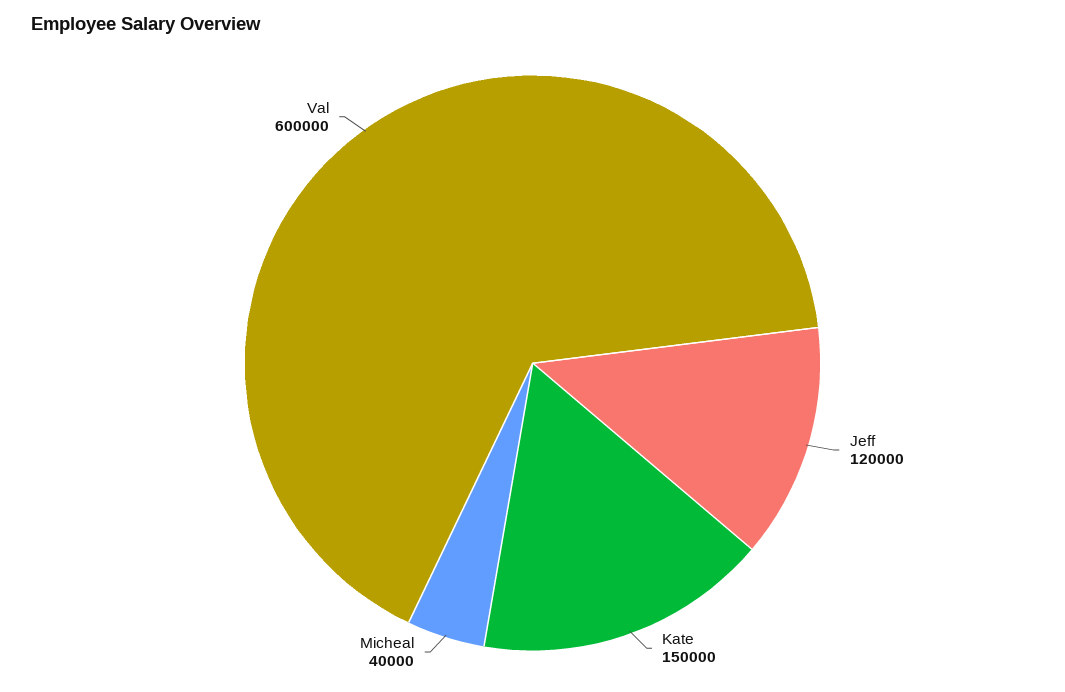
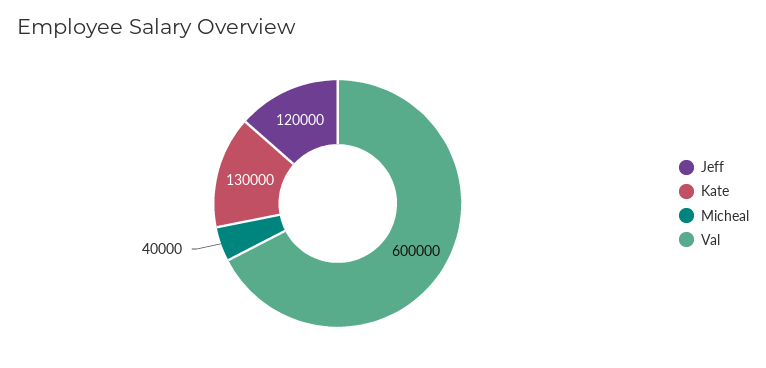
Kate: 150000 -> 130000

